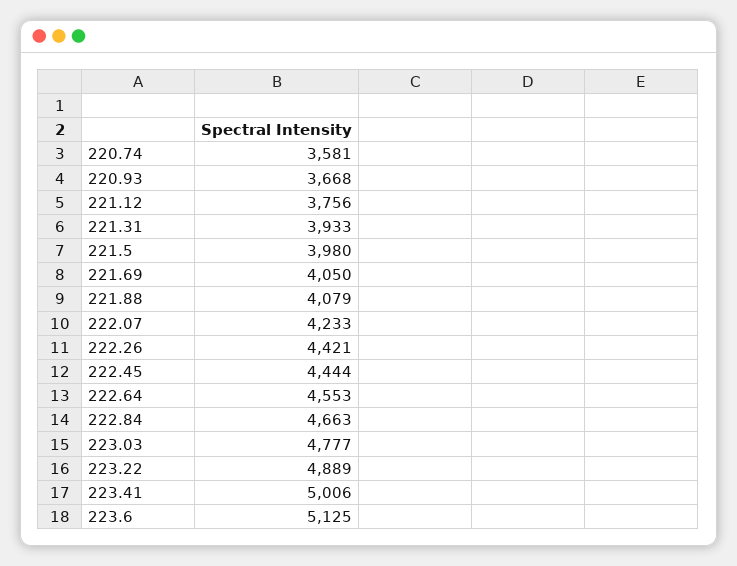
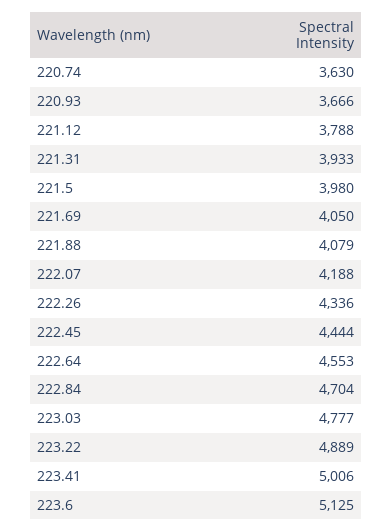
220.74: 3581 -> 3630
220.93: 3668 -> 3666
221.12: 3756 -> 3788
222.07: 4233 -> 4188
222.26: 4421 -> 4336
222.84: 4663 -> 4704

